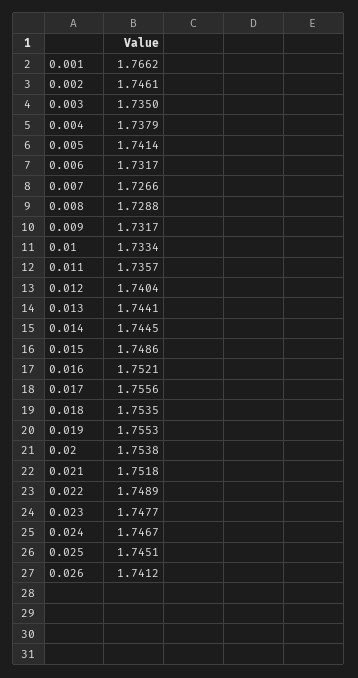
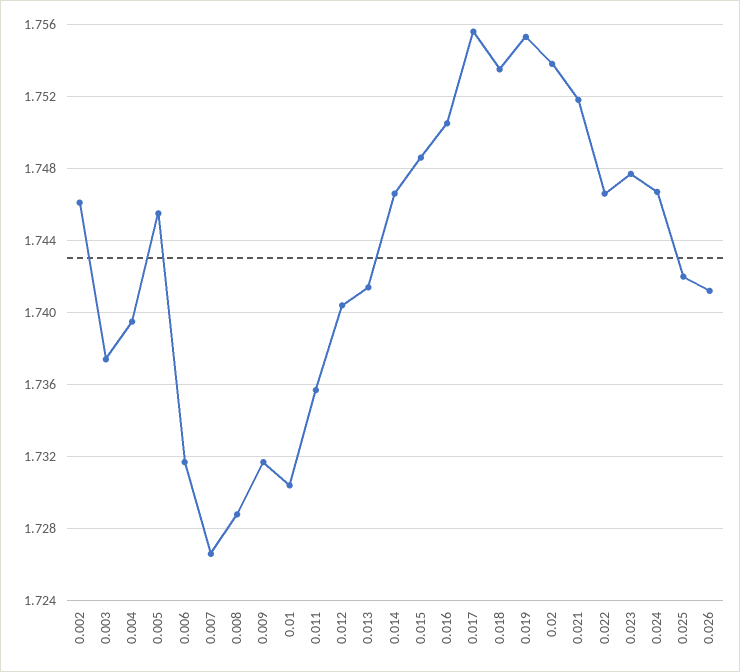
0.001: 1.7662 -> none
0.003: 1.735 -> 1.7375
0.004: 1.7379 -> 1.7395
0.005: 1.7414 -> 1.7455
0.01: 1.7334 -> 1.7305
0.013: 1.7441 -> 1.7415
0.014: 1.7445 -> 1.7465
0.016: 1.7521 -> 1.7505
0.022: 1.7489 -> 1.7465
0.025: 1.7451 -> 1.742

